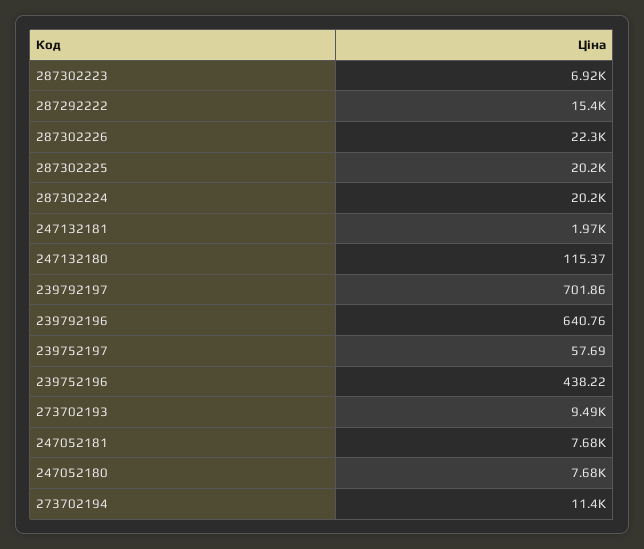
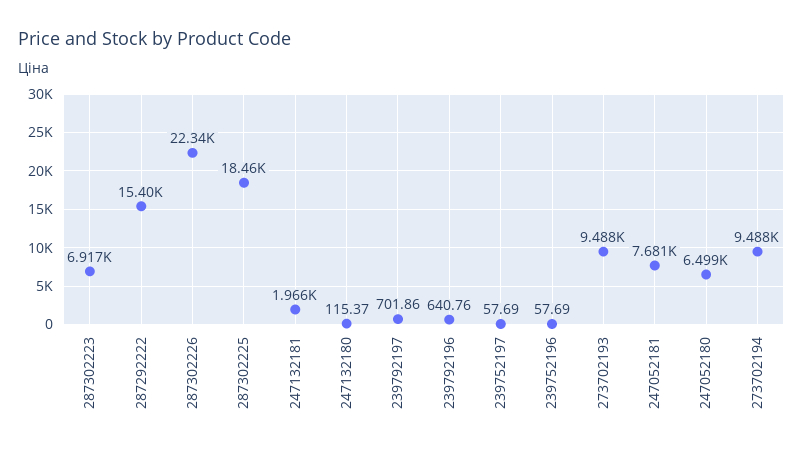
287302225: 20200 -> 18460
287302224: 20200 -> none
239752196: 438.22 -> 57.69
247052180: 7680 -> 6499
273702194: 11400 -> 9488

